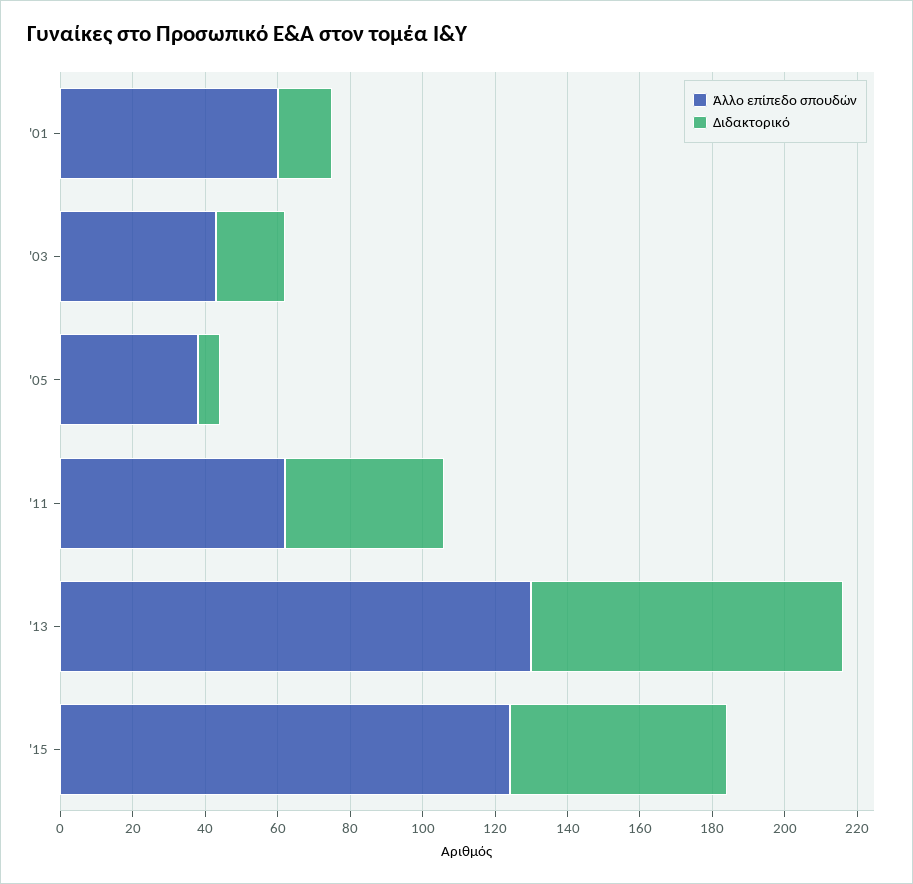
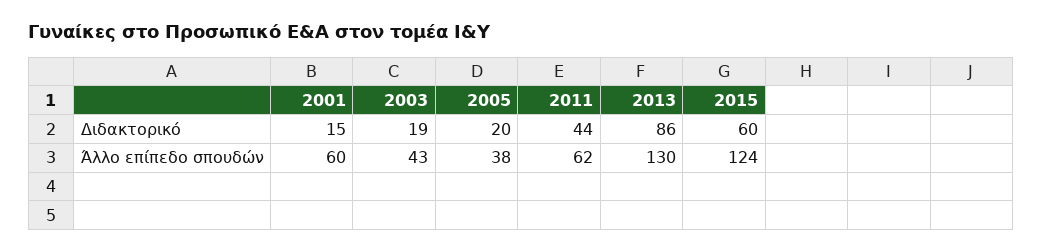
Διδακτορικό, '05: 5 -> 20

